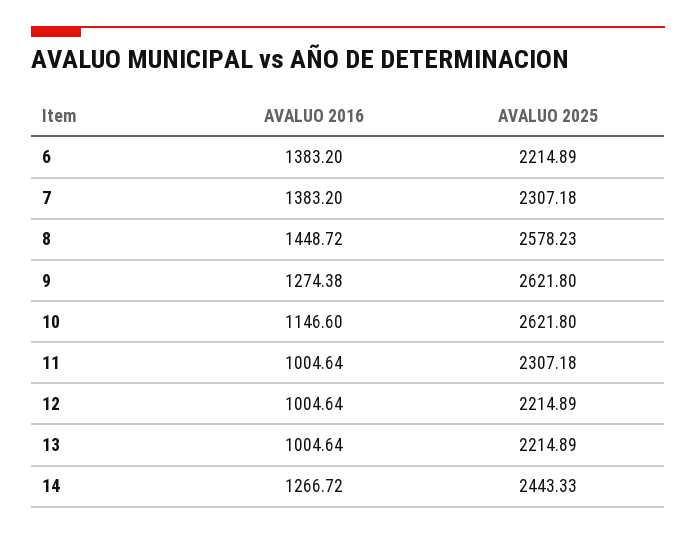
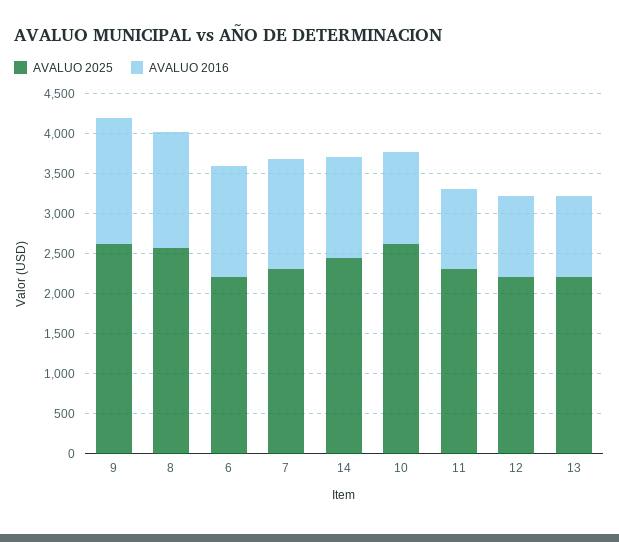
AVALUO 2016, 9: 1274.38 -> 1600

